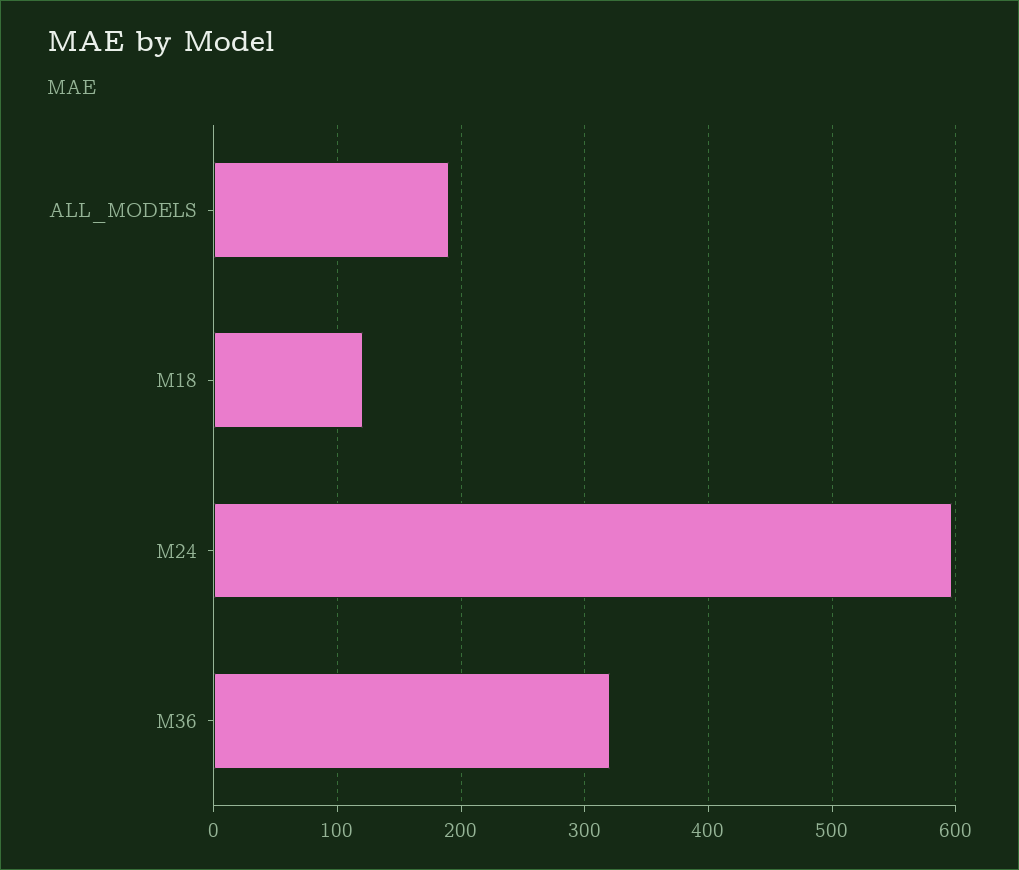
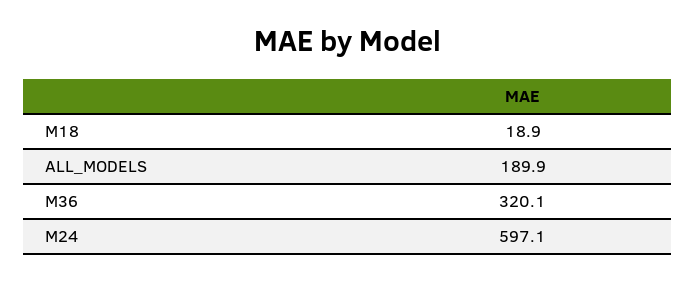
M18: 120 -> 18.9

